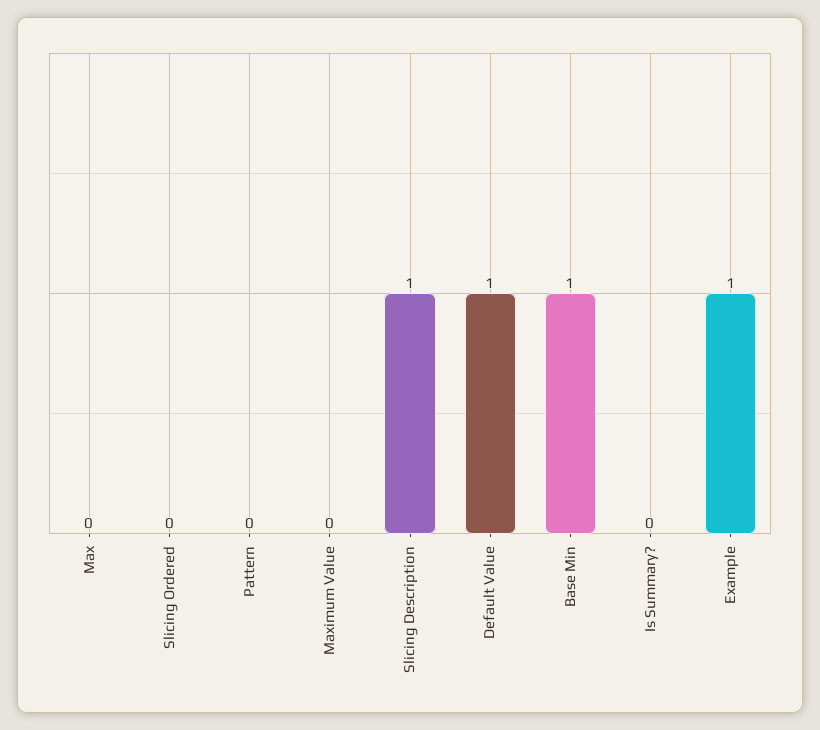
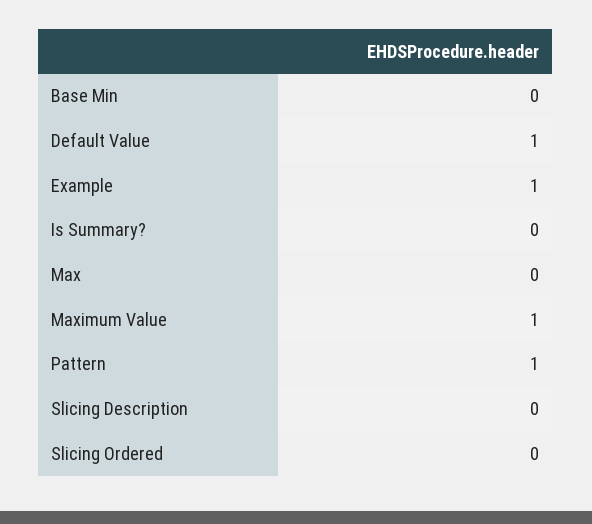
Pattern: 0 -> 1
Maximum Value: 0 -> 1
Slicing Description: 1 -> 0
Base Min: 1 -> 0

